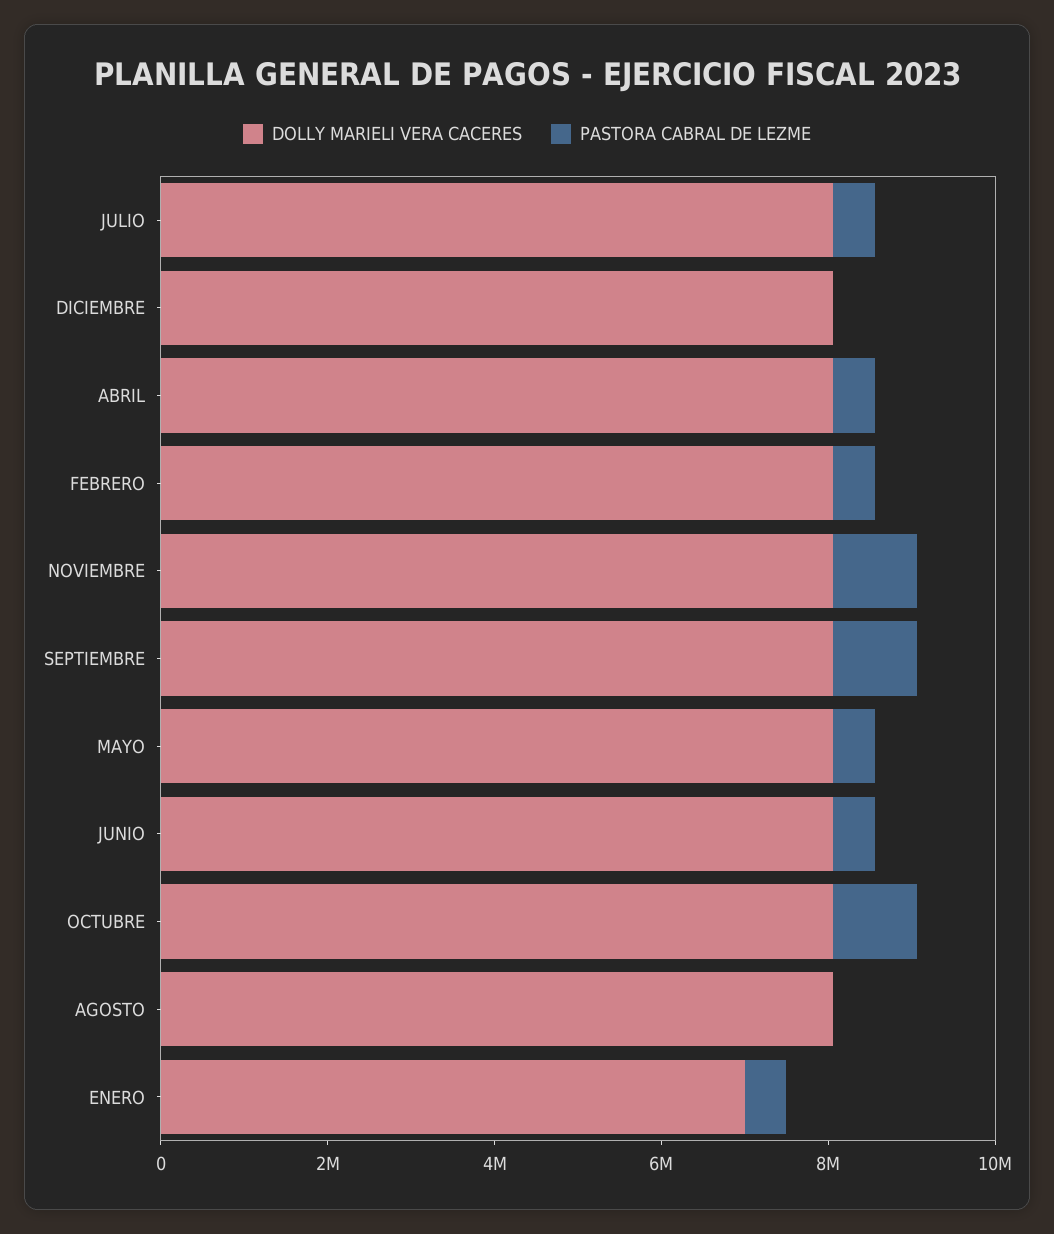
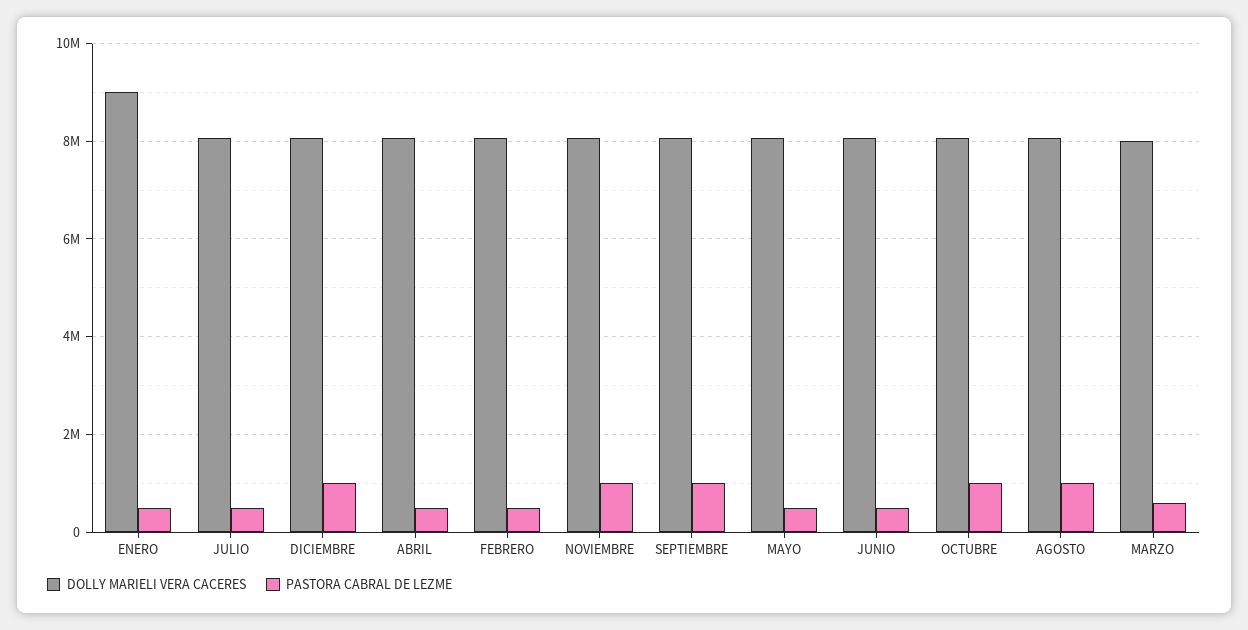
PASTORA CABRAL DE LEZME, DICIEMBRE: 0 -> 1000000
PASTORA CABRAL DE LEZME, AGOSTO: 0 -> 1000000
DOLLY MARIELI VERA CACERES, ENERO: 7000000 -> 9000000
DOLLY MARIELI VERA CACERES, MARZO: none -> 8000000
PASTORA CABRAL DE LEZME, MARZO: none -> 600000

